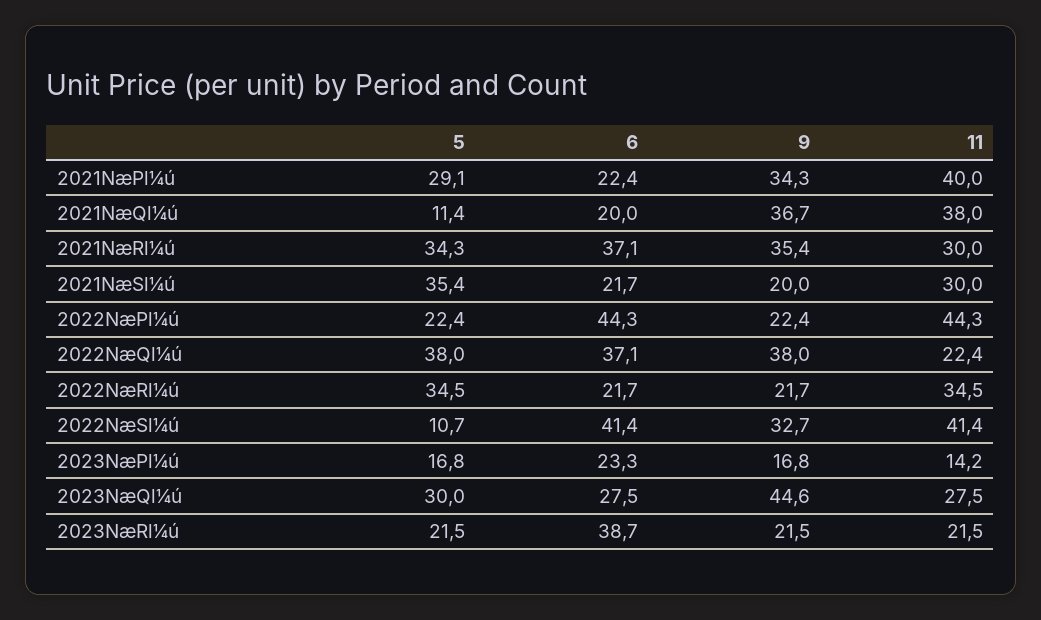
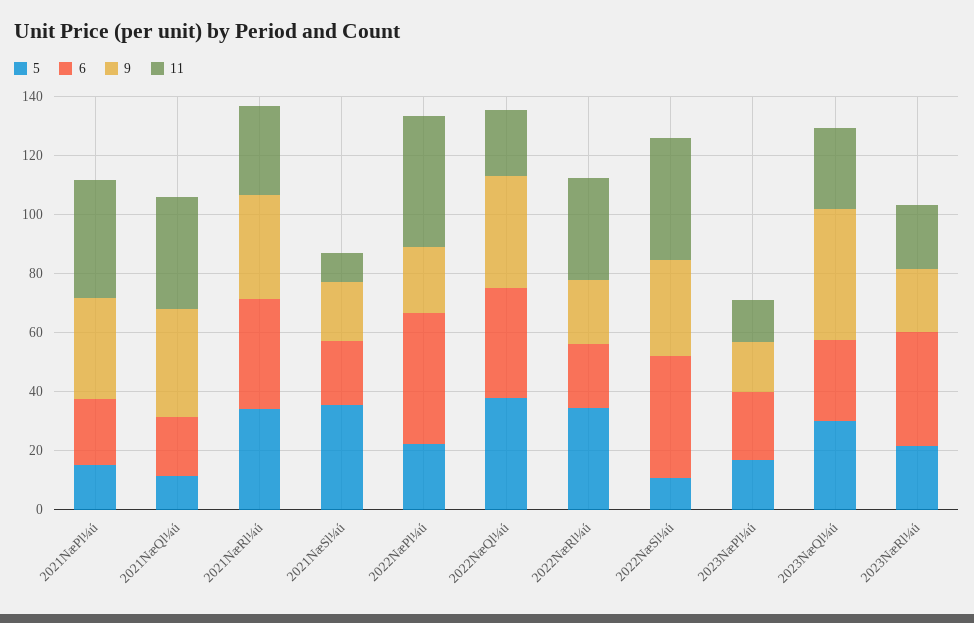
5, 2021NæPl¼ú: 29.1 -> 15
11, 2021NæSl¼ú: 30 -> 10

